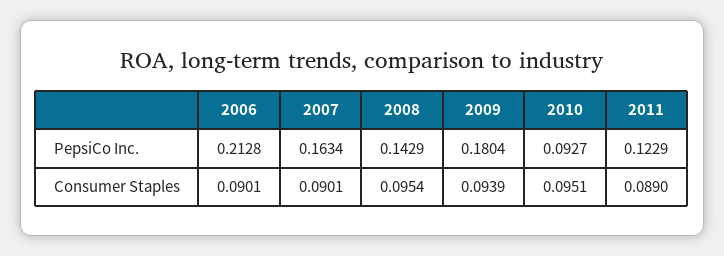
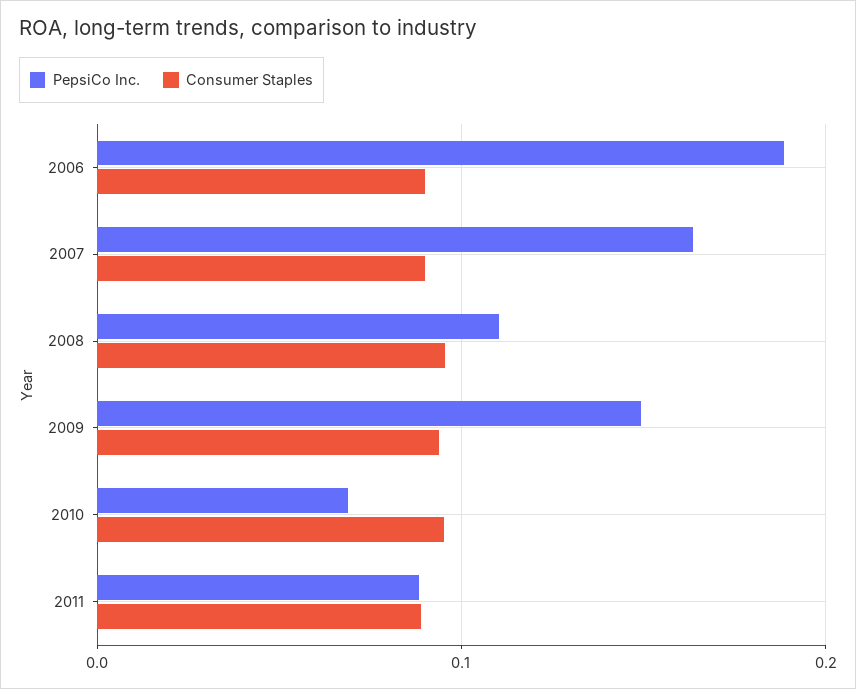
PepsiCo Inc., 2006: 0.2128 -> 0.19
PepsiCo Inc., 2008: 0.1429 -> 0.11
PepsiCo Inc., 2009: 0.1804 -> 0.15
PepsiCo Inc., 2010: 0.0927 -> 0.07
PepsiCo Inc., 2011: 0.1229 -> 0.09

